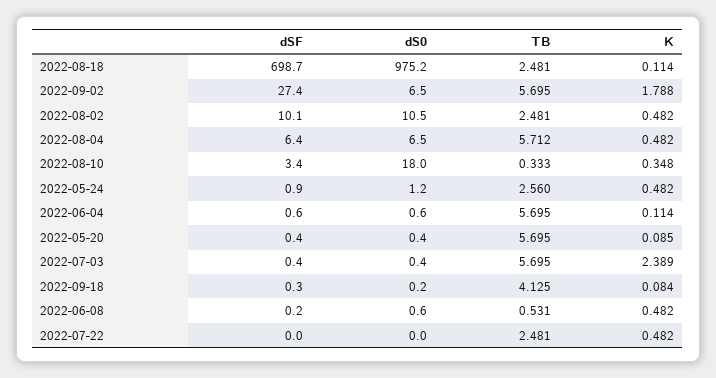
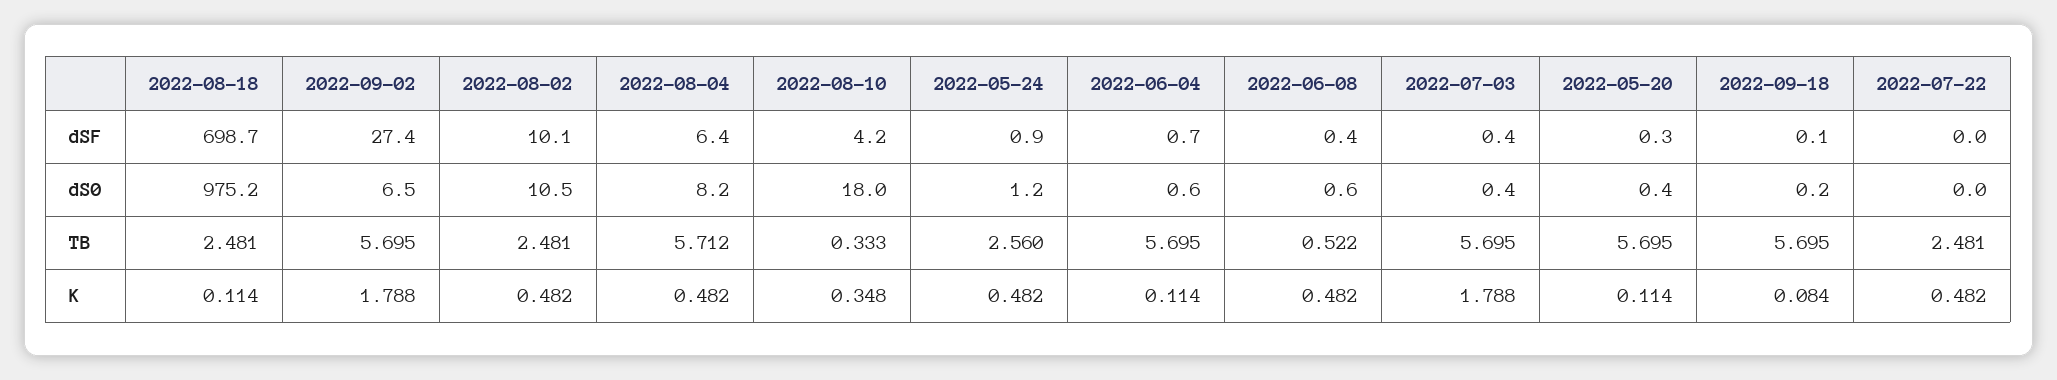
dS0, 2022-08-04: 6.5 -> 8.2
dSF, 2022-08-10: 3.4 -> 4.2
dSF, 2022-06-04: 0.6 -> 0.7
dSF, 2022-05-20: 0.4 -> 0.3
K, 2022-05-20: 0.085 -> 0.114
K, 2022-07-03: 2.389 -> 1.788
dSF, 2022-09-18: 0.3 -> 0.1
TB, 2022-09-18: 4.125 -> 5.695
dSF, 2022-06-08: 0.2 -> 0.4
TB, 2022-06-08: 0.531 -> 0.522

